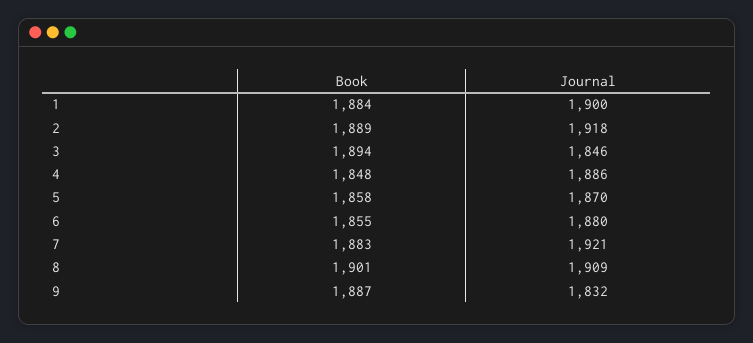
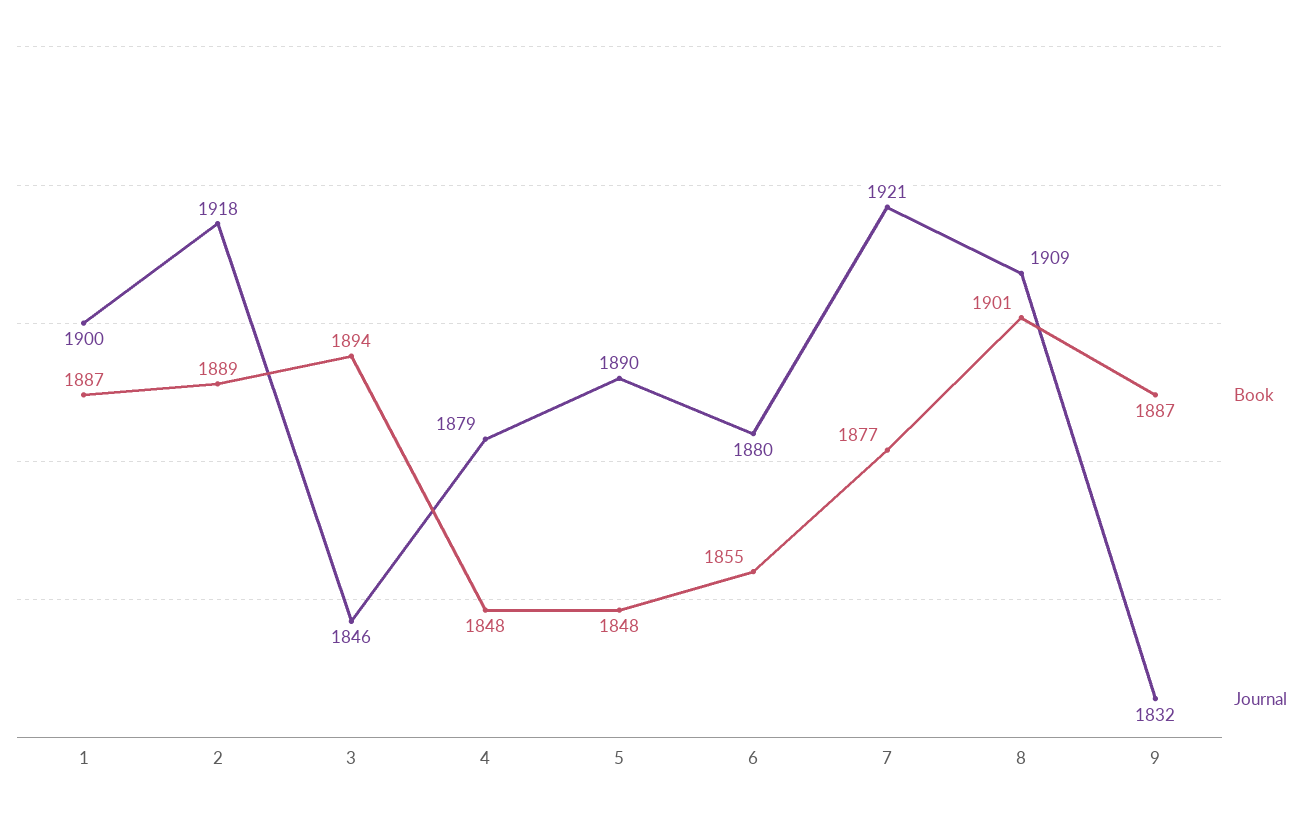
Book, 1: 1884 -> 1887
Journal, 4: 1886 -> 1879
Book, 5: 1858 -> 1848
Journal, 5: 1870 -> 1890
Book, 7: 1883 -> 1877

